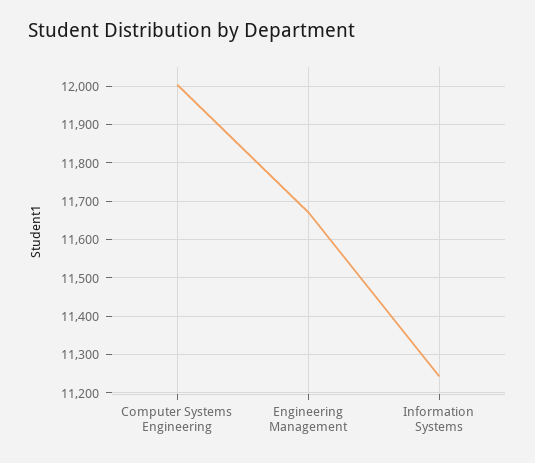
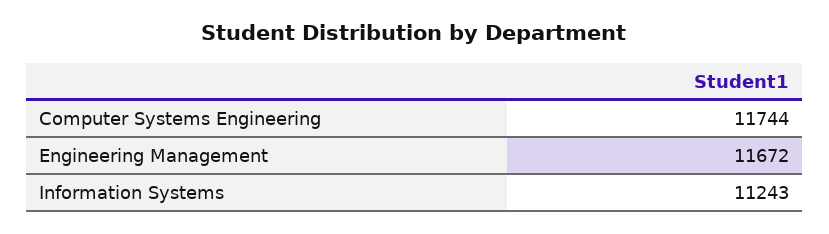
Computer Systems Engineering: 12000 -> 11744

